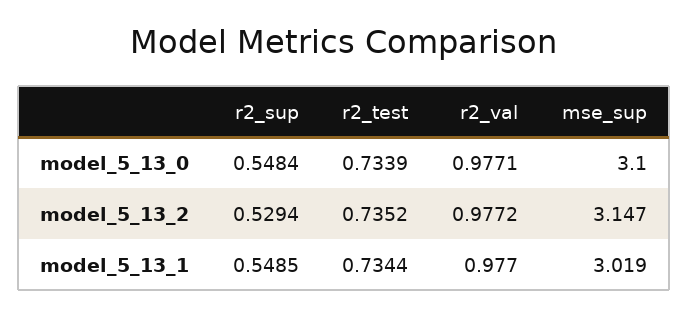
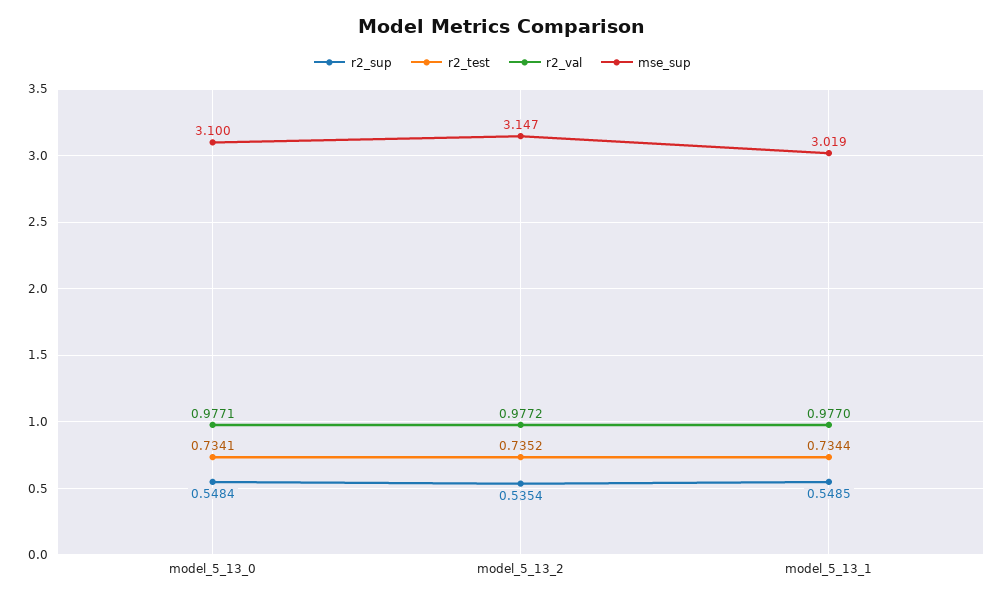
r2_test, model_5_13_0: 0.7339 -> 0.7341
r2_sup, model_5_13_2: 0.5294 -> 0.5354

